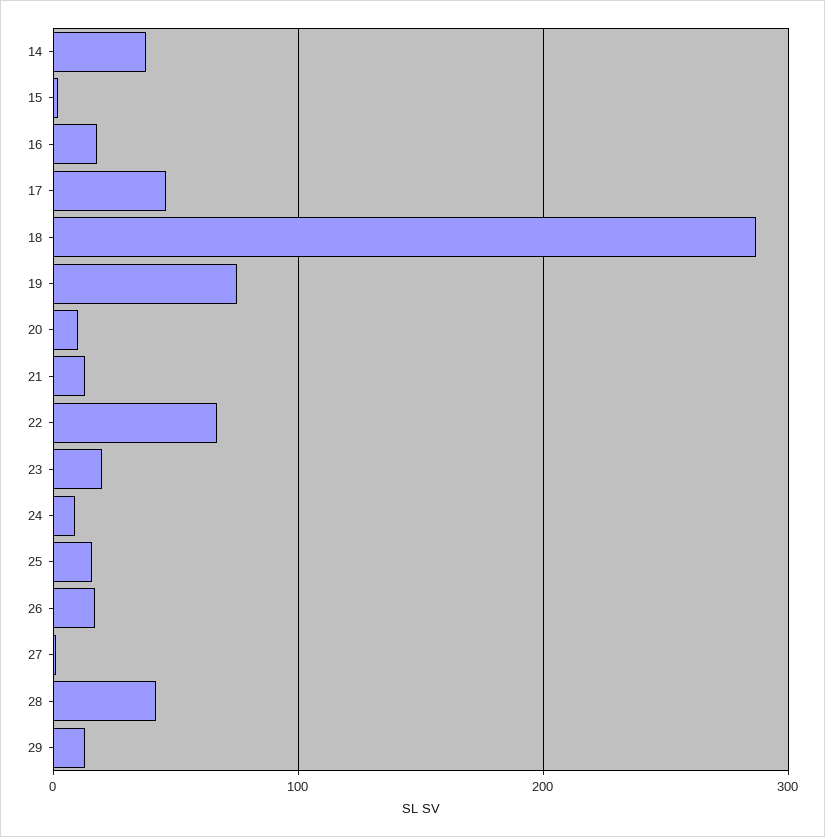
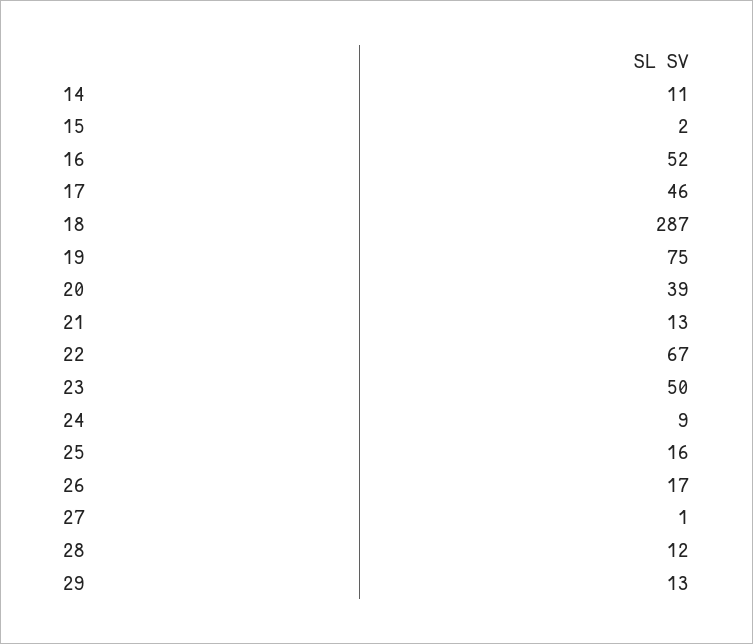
14: 40 -> 11
16: 20 -> 52
20: 10 -> 39
23: 20 -> 50
28: 40 -> 12

